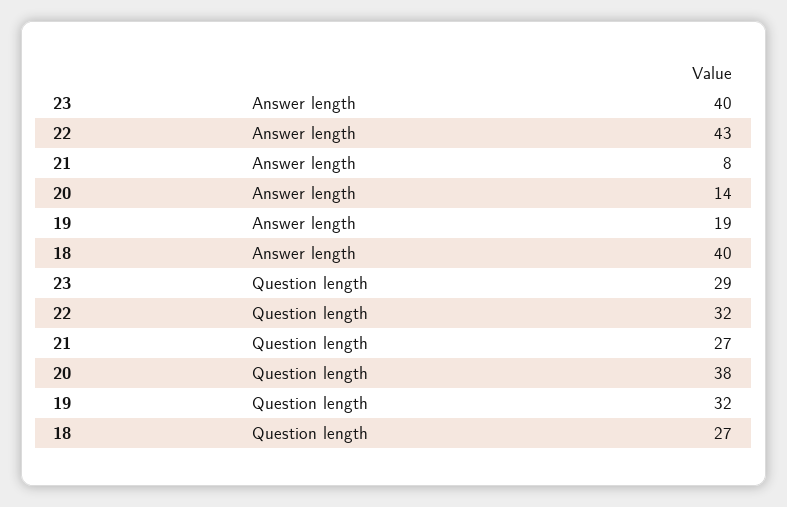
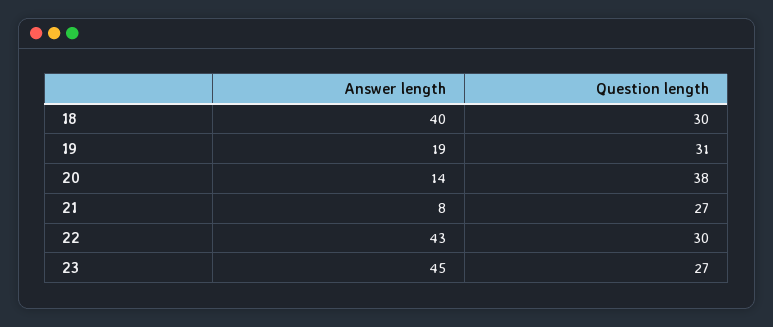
23, Answer length: 40 -> 45
23, Question length: 29 -> 27
22, Question length: 32 -> 30
19, Question length: 32 -> 31
18, Question length: 27 -> 30

